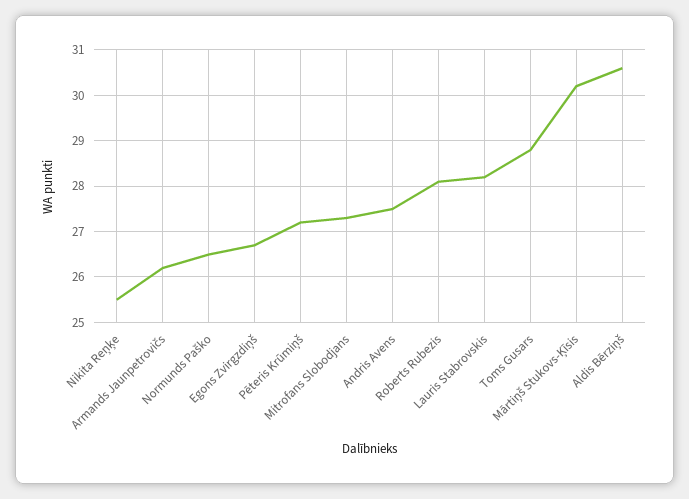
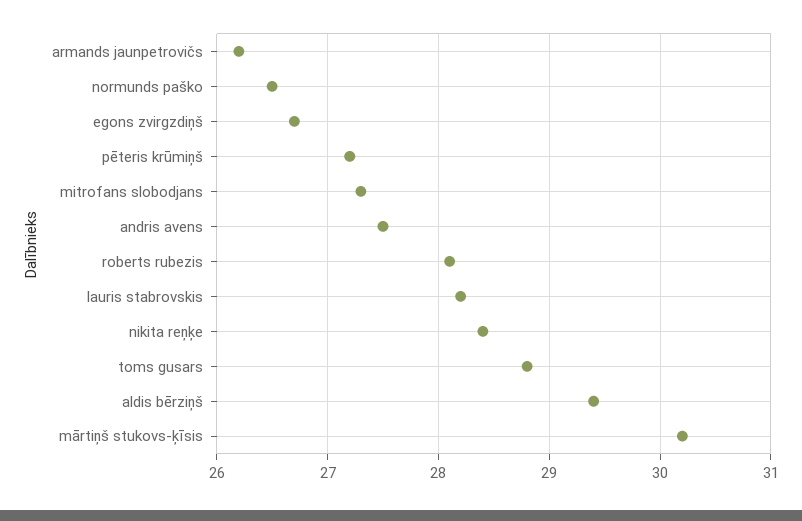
Nikita Reņķe: 25.5 -> 28.4
Aldis Bērziņš: 30.5 -> 29.4

